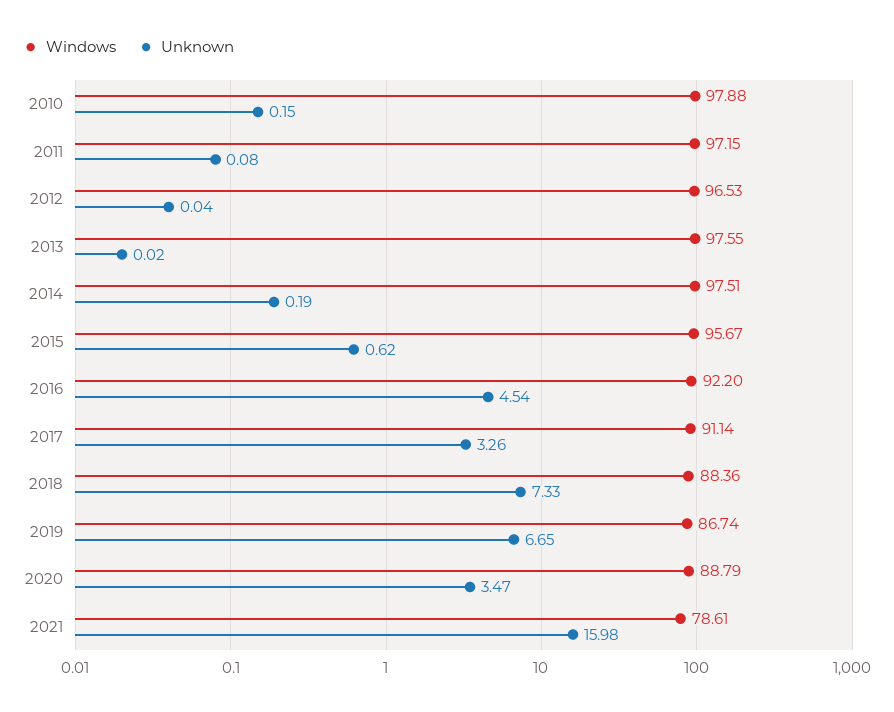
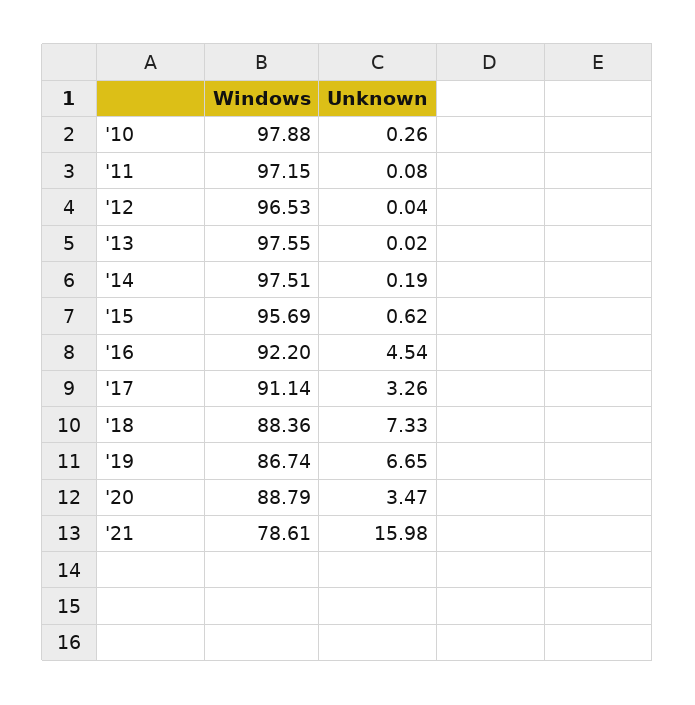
Unknown, 2010: 0.15 -> 0.26
Windows, 2015: 95.67 -> 95.69

